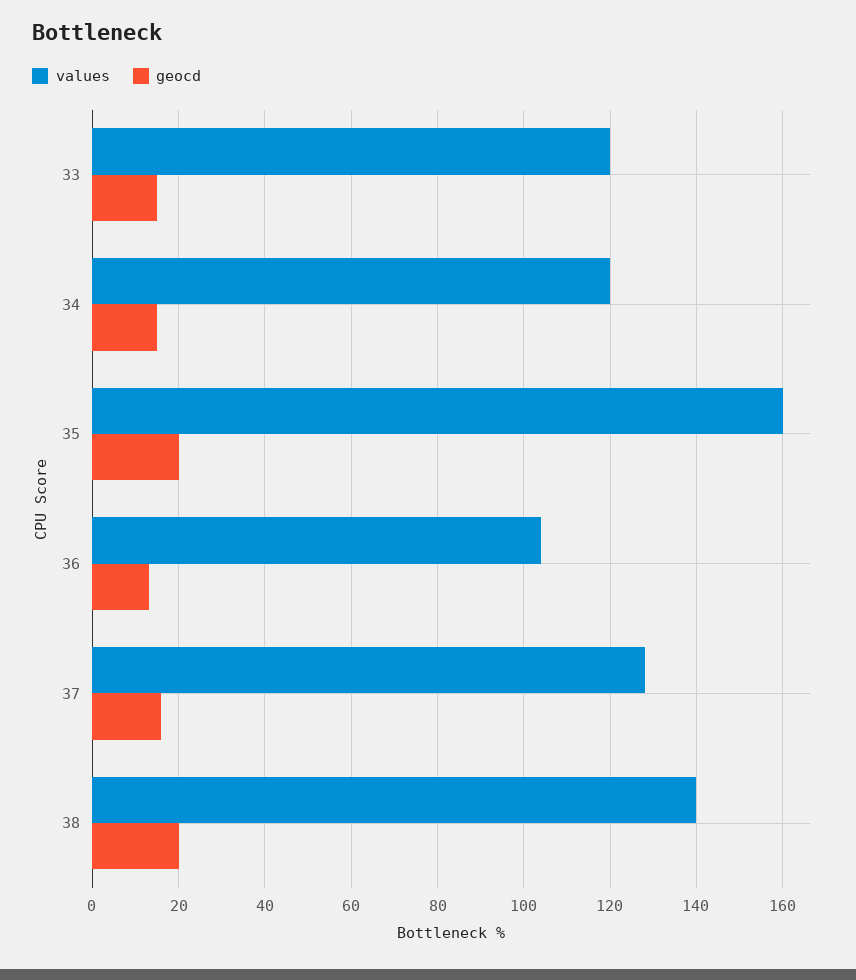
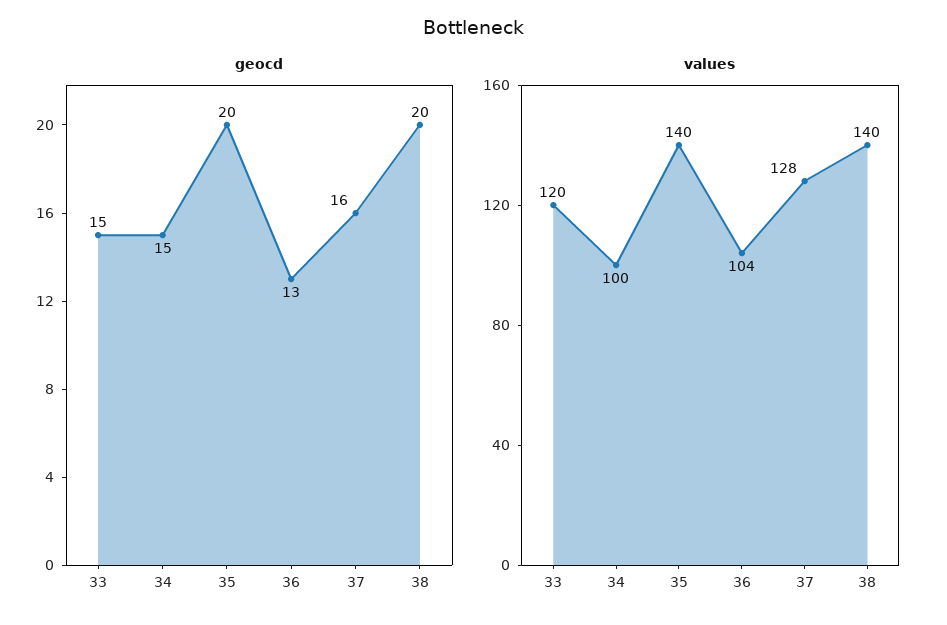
values, 34: 120 -> 100
values, 35: 160 -> 140

